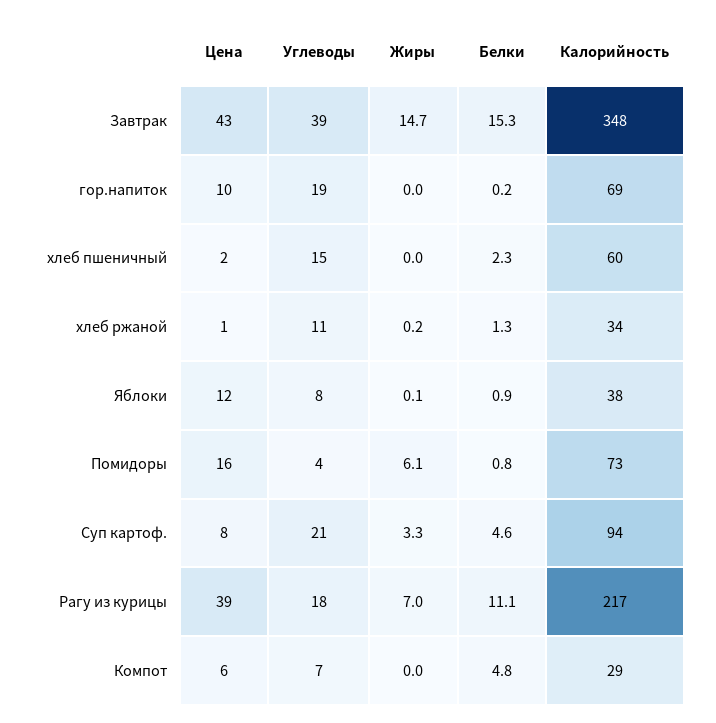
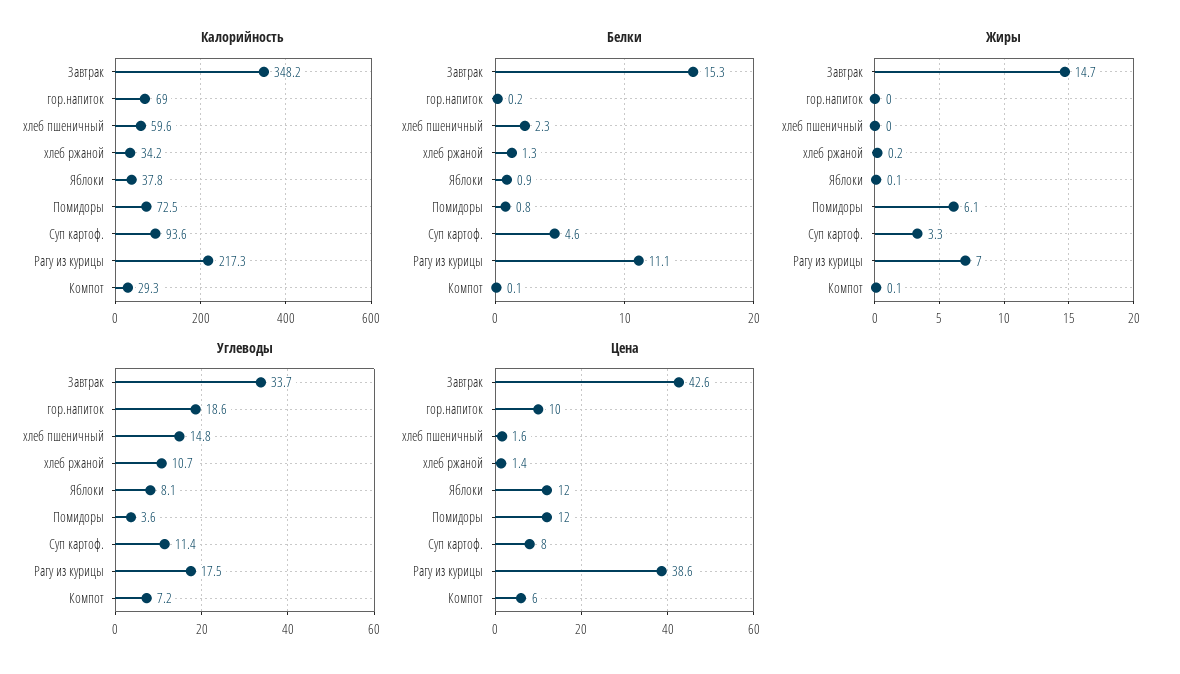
Углеводы, Завтрак: 39 -> 33.7
Цена, Помидоры: 16 -> 12
Углеводы, Суп картоф.: 21 -> 11.4
Жиры, Компот: 0 -> 0.1
Белки, Компот: 4.8 -> 0.1

